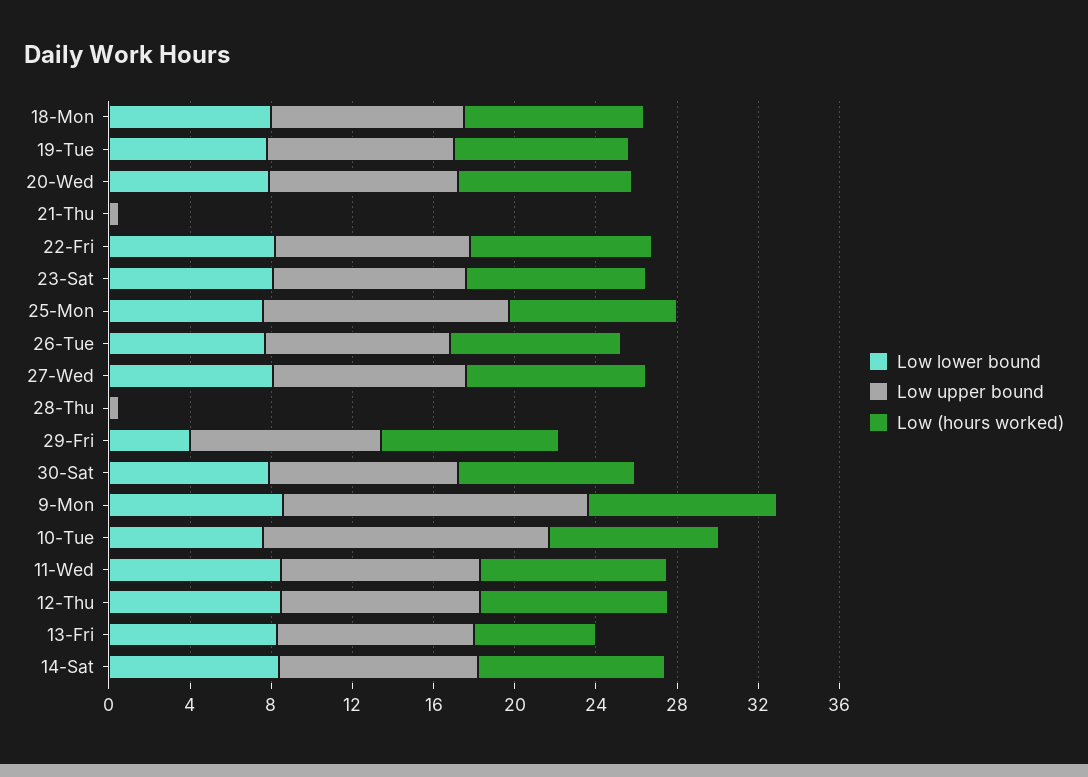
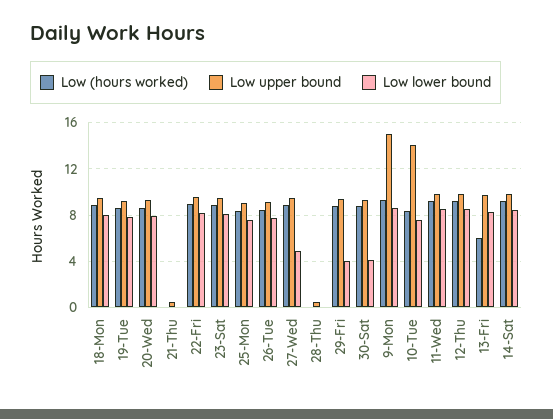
Low upper bound, 25-Mon: 12 -> 9
Low lower bound, 27-Wed: 8 -> 5
Low lower bound, 30-Sat: 8 -> 4

